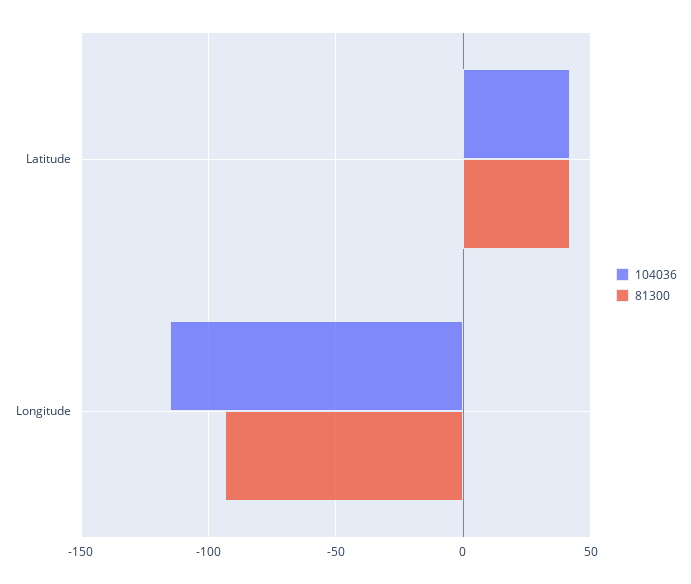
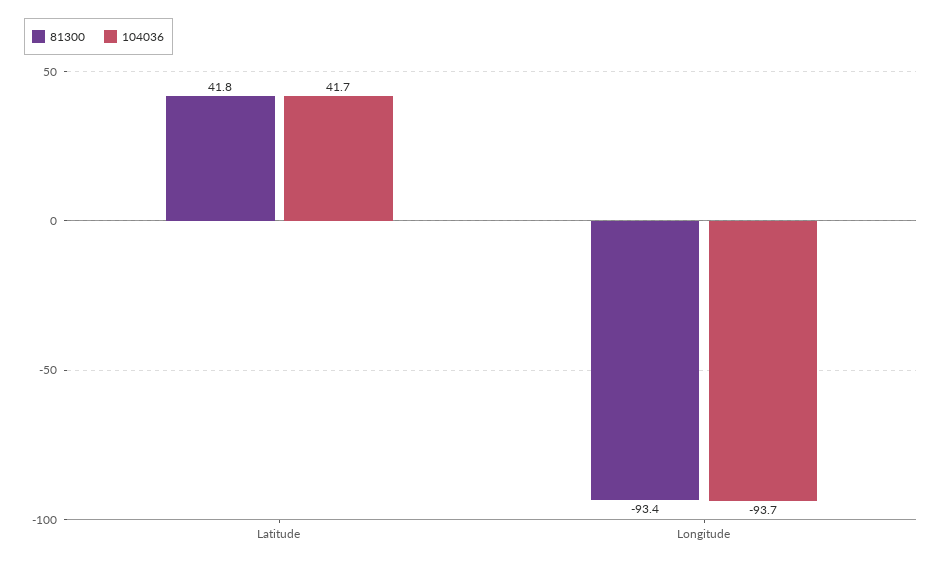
104036, Longitude: -115 -> -93.7

